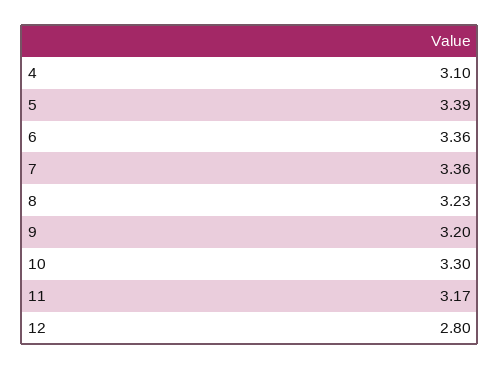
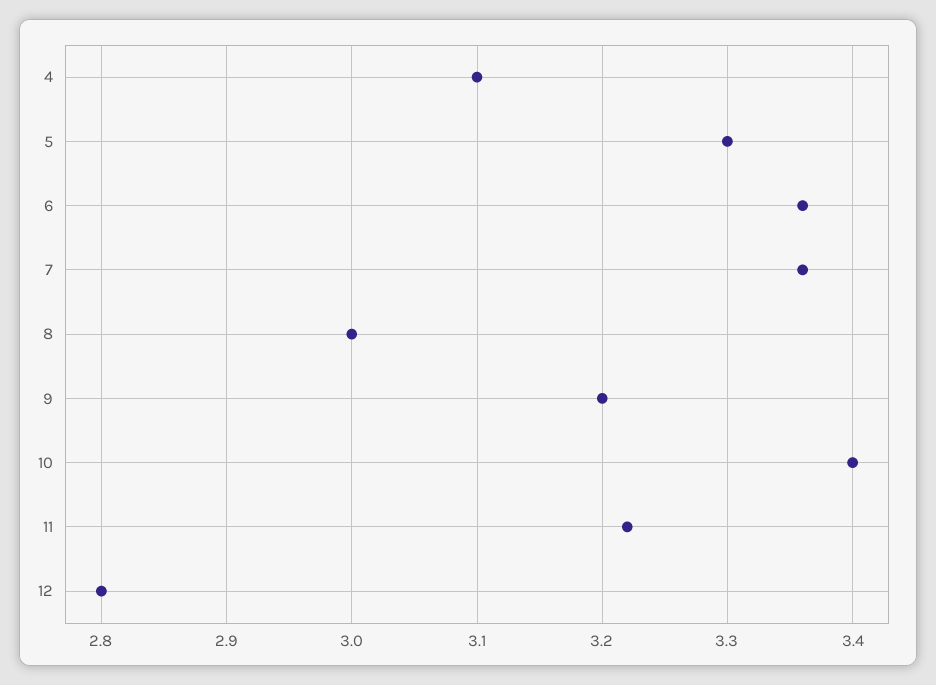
5: 3.39 -> 3.3
8: 3.23 -> 3
10: 3.3 -> 3.4
11: 3.17 -> 3.22

